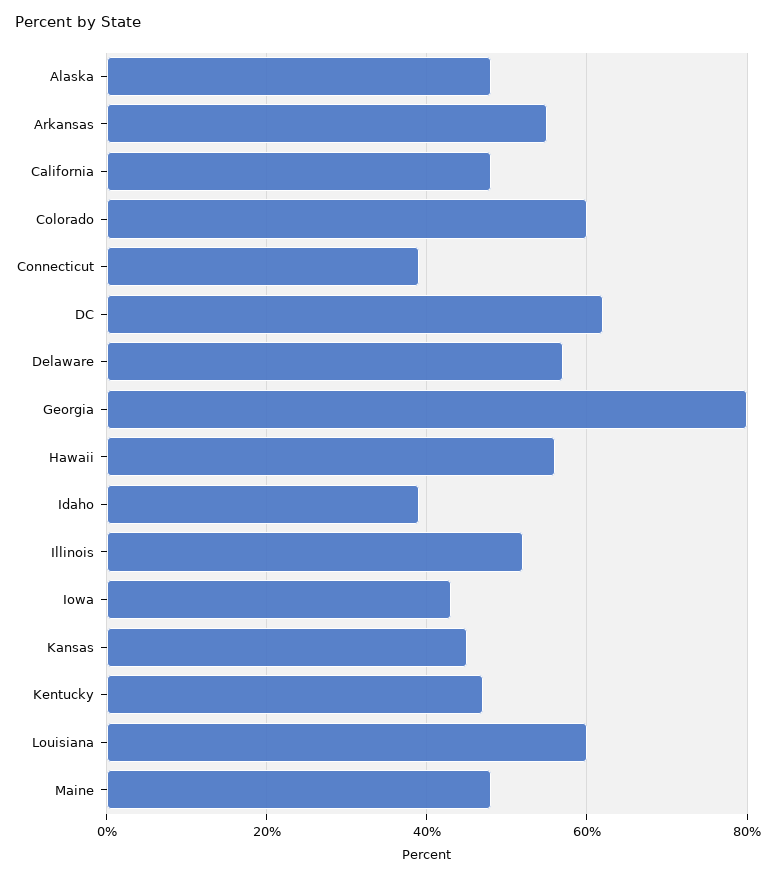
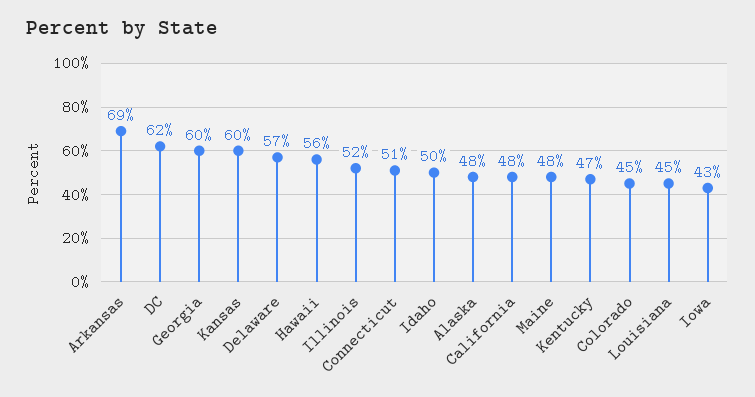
Arkansas: 55 -> 69
Colorado: 60 -> 45
Connecticut: 40 -> 51
Georgia: 80 -> 60
Idaho: 40 -> 50
Kansas: 45 -> 60
Louisiana: 60 -> 45

